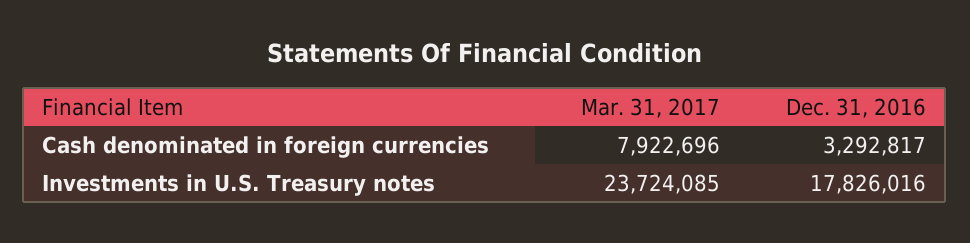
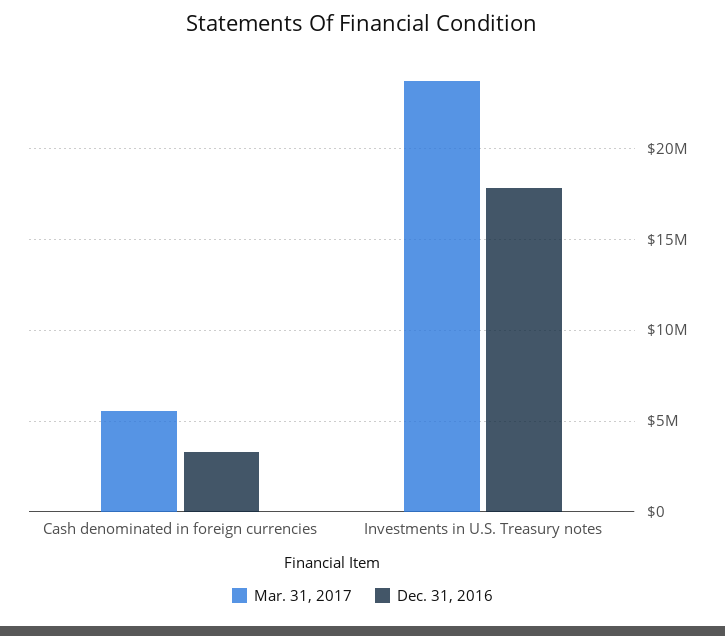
Mar. 31, 2017, Cash denominated in foreign currencies: 7922696 -> 5500000

